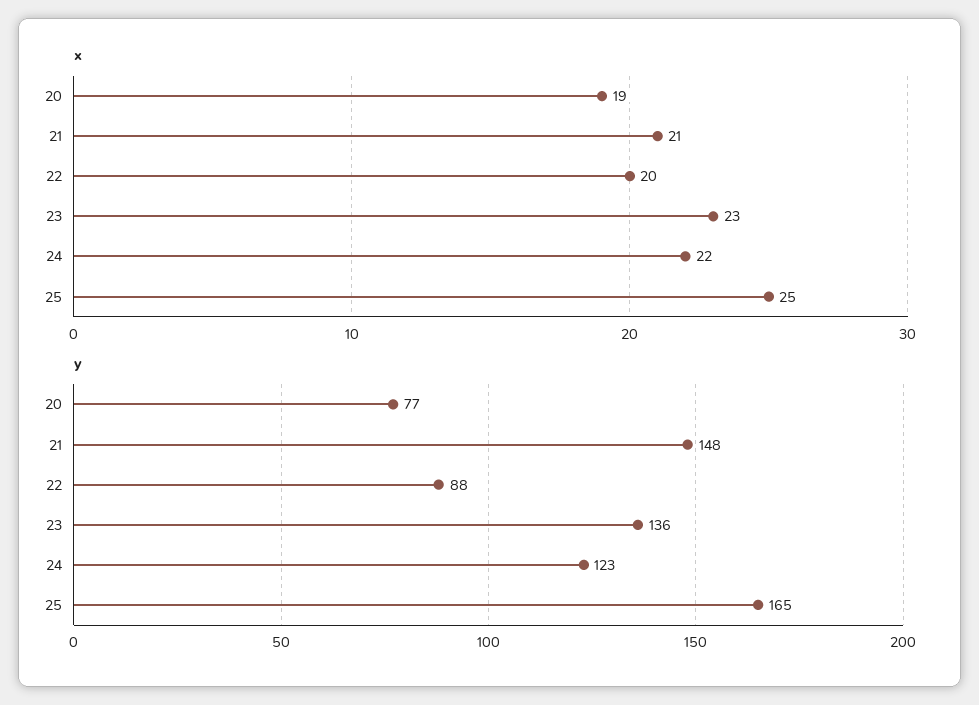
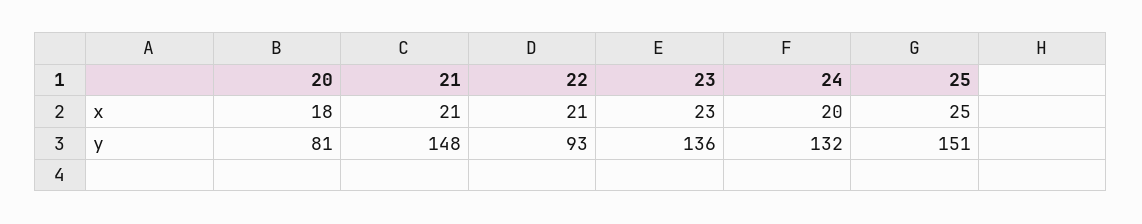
x, 20: 19 -> 18
x, 22: 20 -> 21
x, 24: 22 -> 20
y, 20: 77 -> 81
y, 22: 88 -> 93
y, 24: 123 -> 132
y, 25: 165 -> 151

